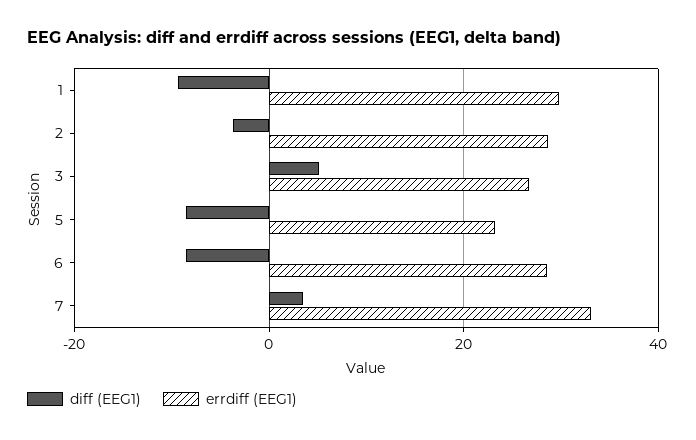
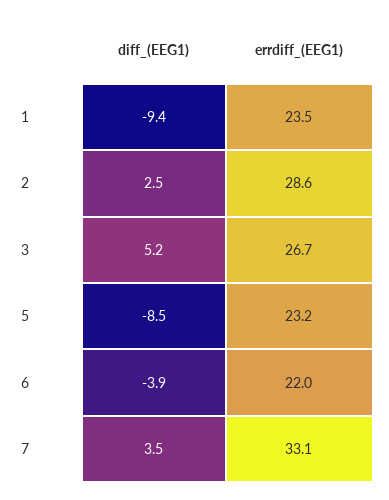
errdiff (EEG1), 1: 30 -> 23.5
diff (EEG1), 2: -4 -> 2.5
diff (EEG1), 6: -8 -> -3.9
errdiff (EEG1), 6: 28 -> 22

